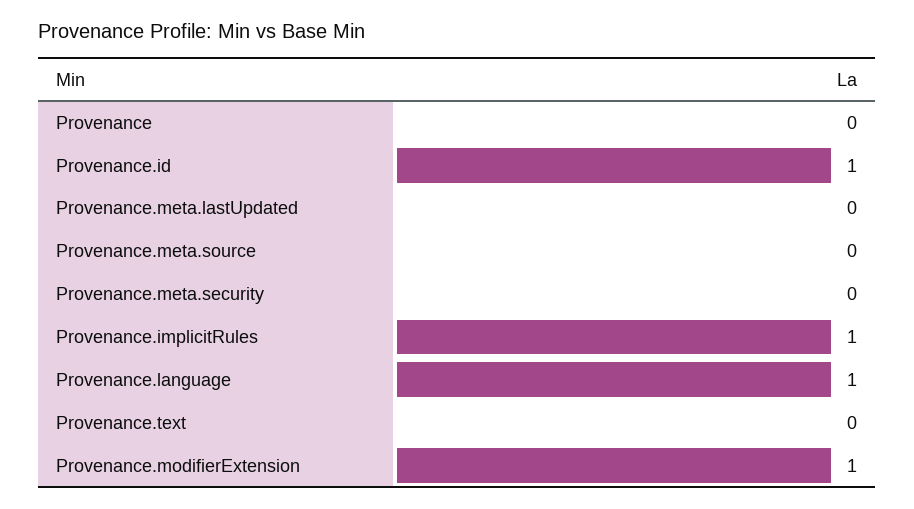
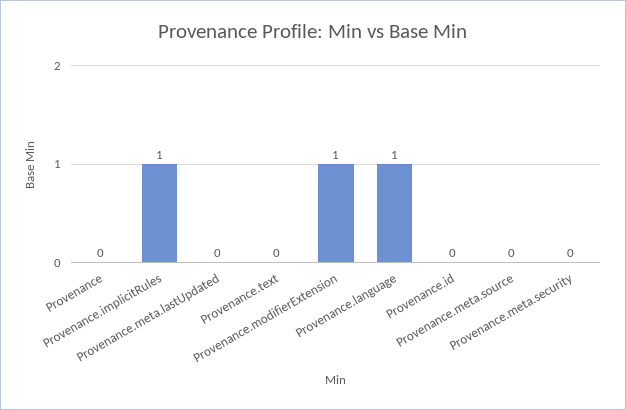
Provenance.id: 1 -> 0

